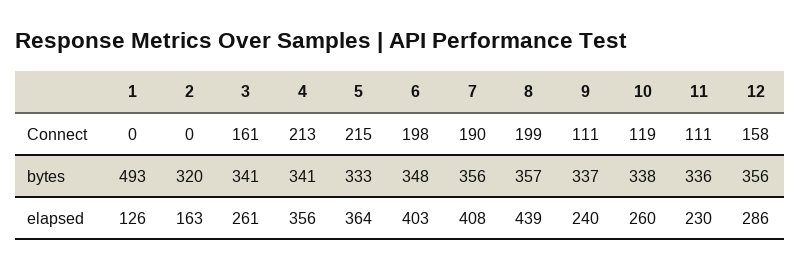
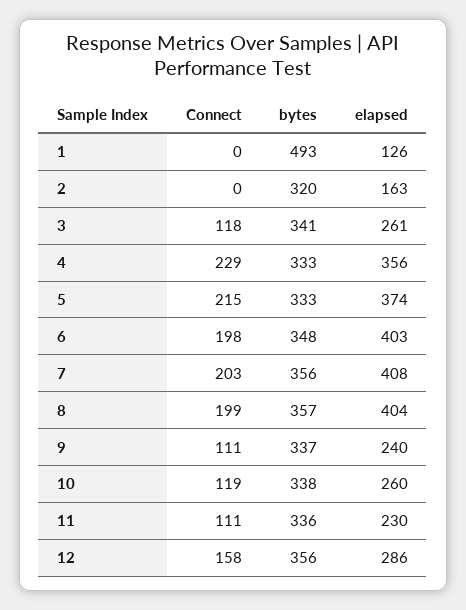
3, Connect: 161 -> 118
4, Connect: 213 -> 229
7, Connect: 190 -> 203
4, bytes: 341 -> 333
5, elapsed: 364 -> 374
8, elapsed: 439 -> 404

